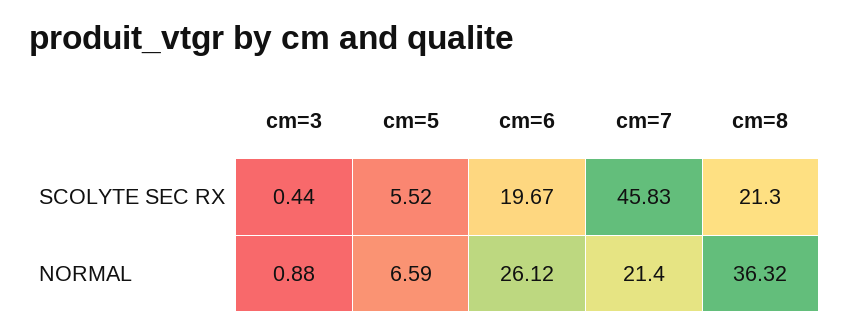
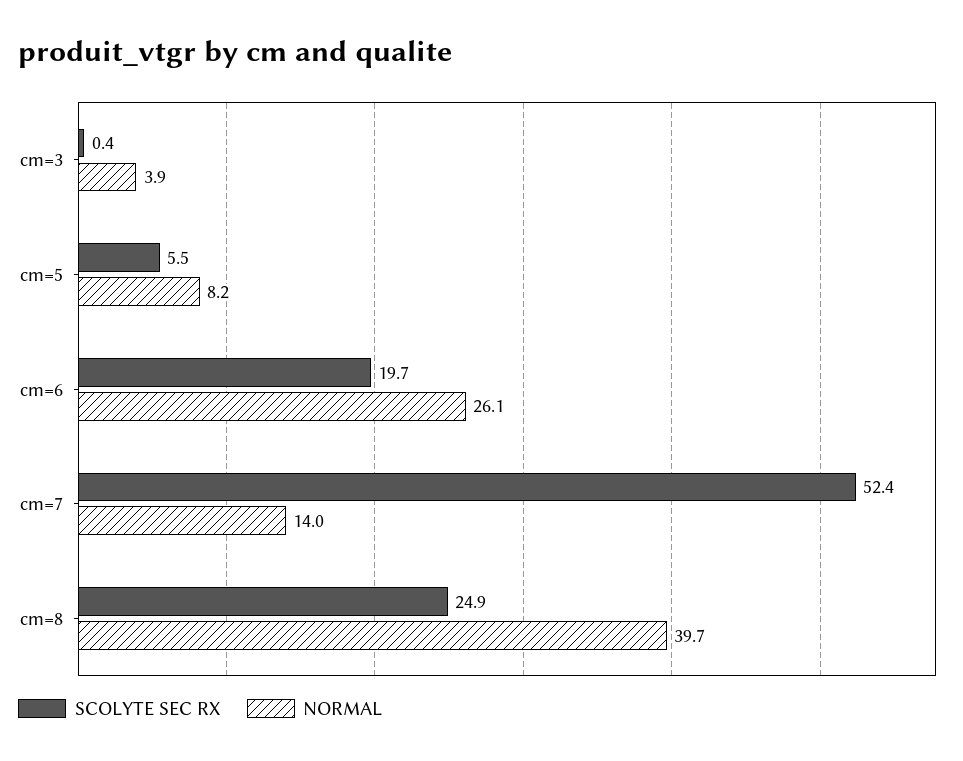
SCOLYTE SEC RX, cm=7: 45.83 -> 52.4
SCOLYTE SEC RX, cm=8: 21.3 -> 24.9
NORMAL, cm=3: 0.88 -> 3.9
NORMAL, cm=5: 6.59 -> 8.2
NORMAL, cm=7: 21.4 -> 14
NORMAL, cm=8: 36.32 -> 39.7

